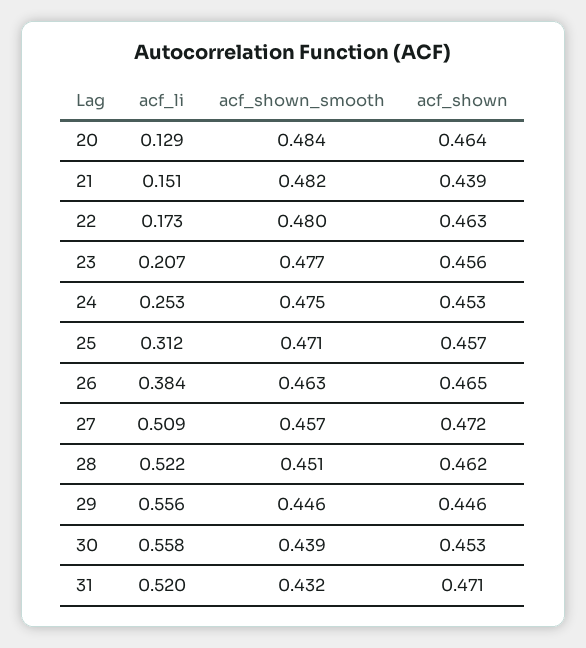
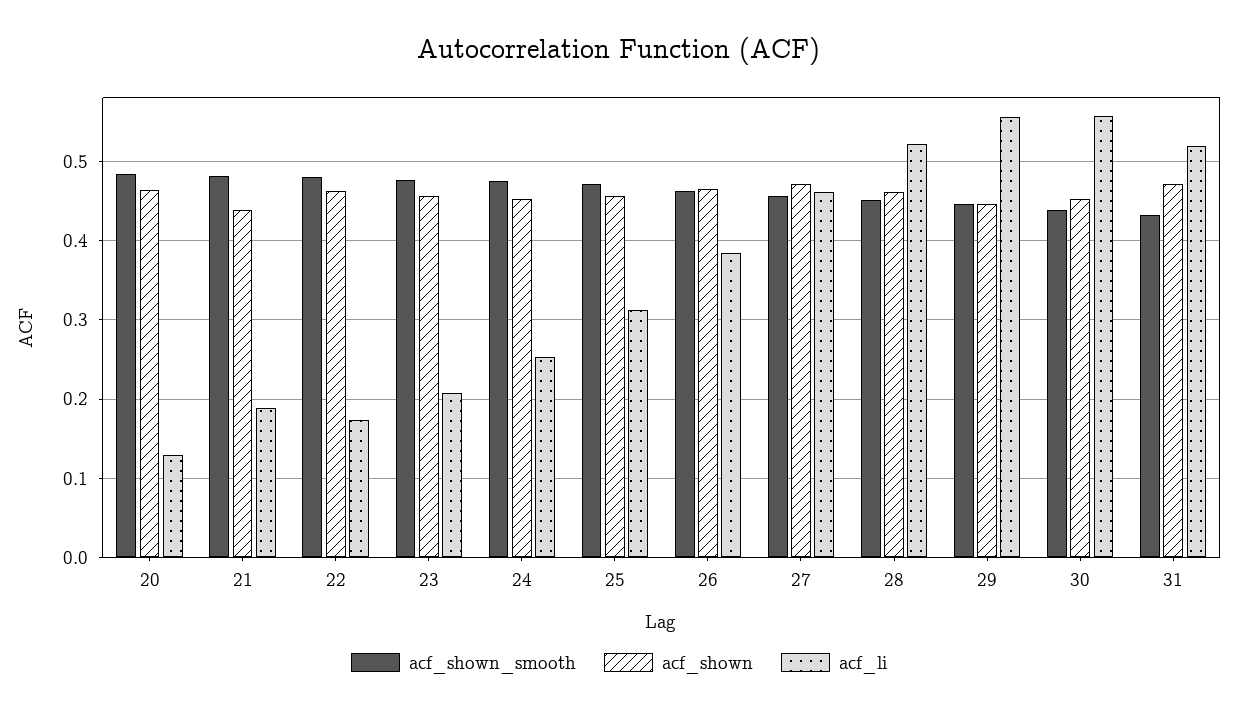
acf_li, 21: 0.151 -> 0.19
acf_li, 27: 0.509 -> 0.46

